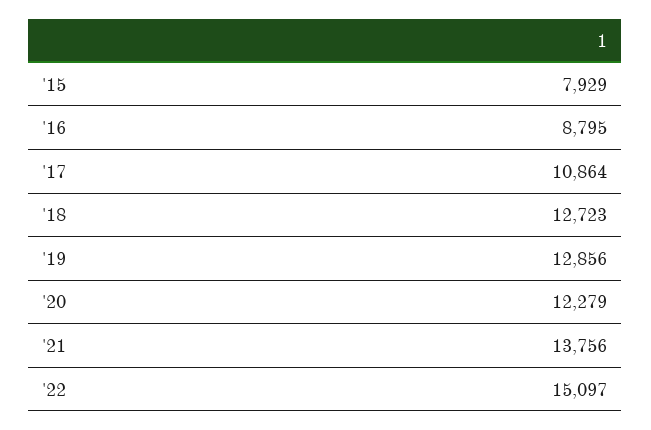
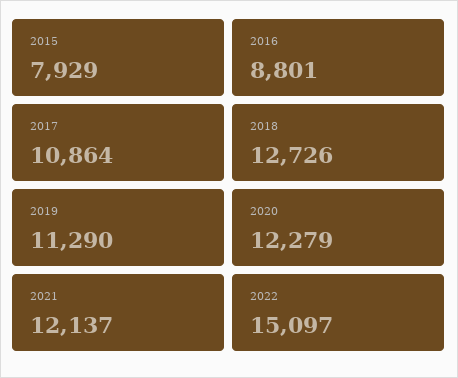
'16: 8795 -> 8801
'18: 12723 -> 12726
'19: 12856 -> 11290
'21: 13756 -> 12137

